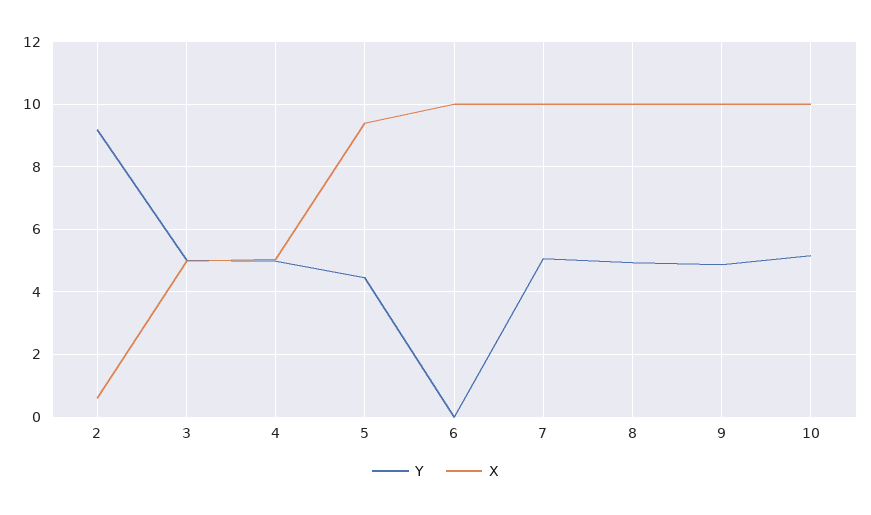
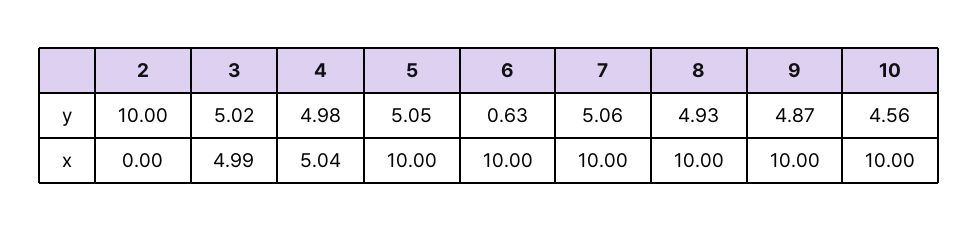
Y, 2: 9.2 -> 10
X, 2: 0.6 -> 0
Y, 5: 4.4 -> 5.05
X, 5: 9.4 -> 10
Y, 6: 0 -> 0.63
Y, 10: 5.2 -> 4.56

